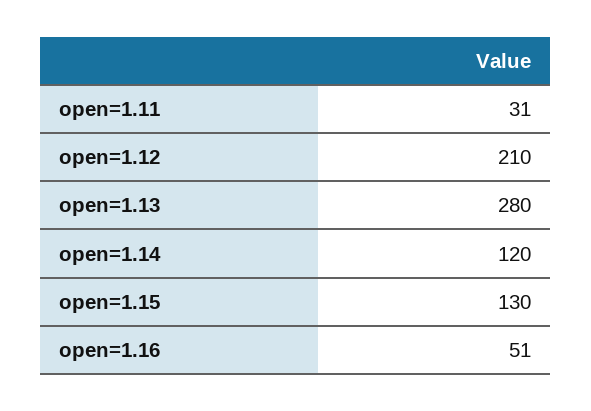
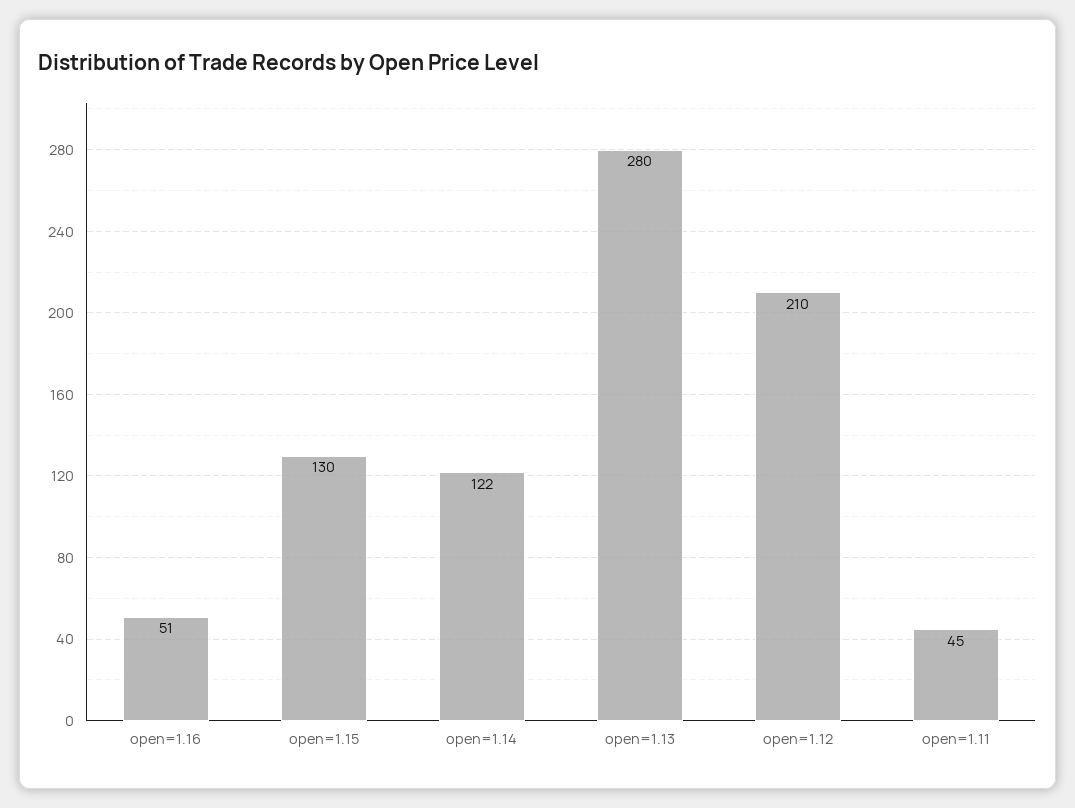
open=1.11: 31 -> 45
open=1.14: 120 -> 122

